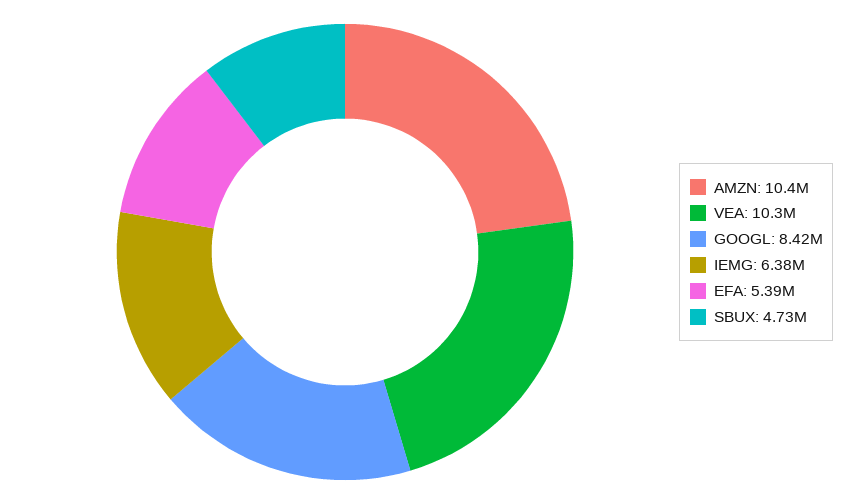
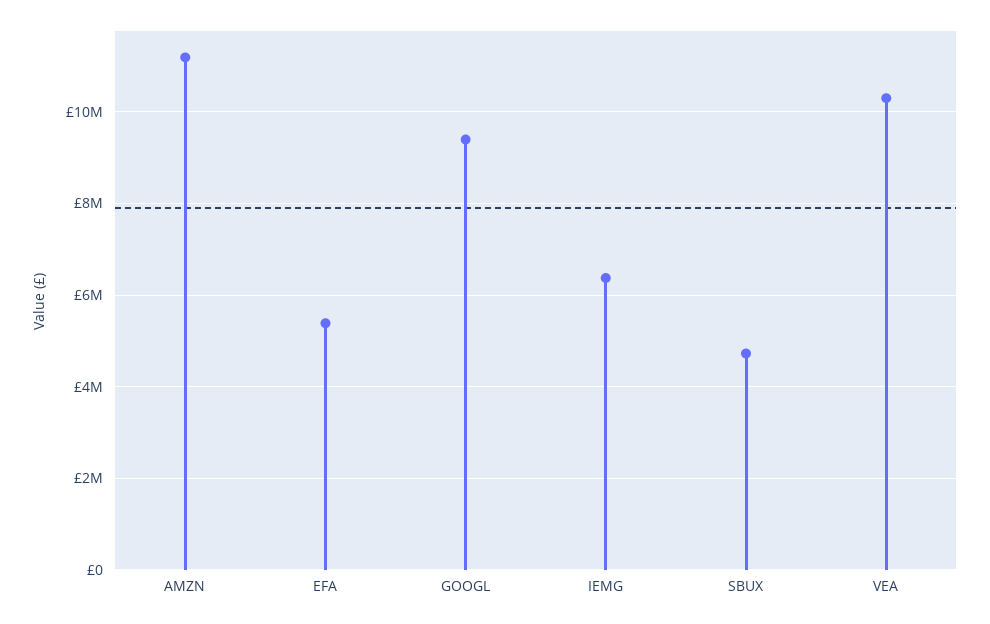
AMZN: 10400000 -> 11200000
GOOGL: 8420000 -> 9400000

